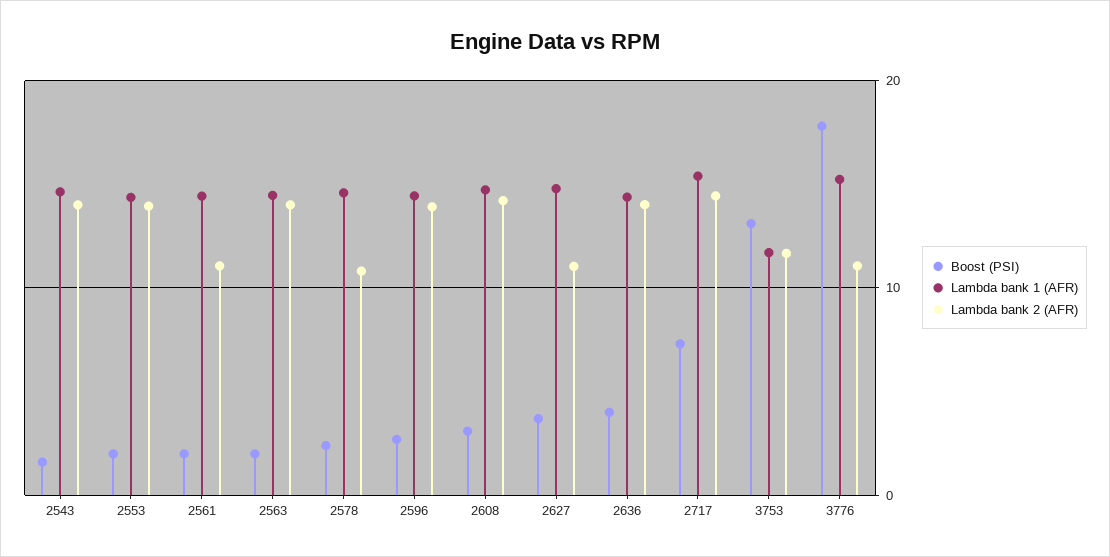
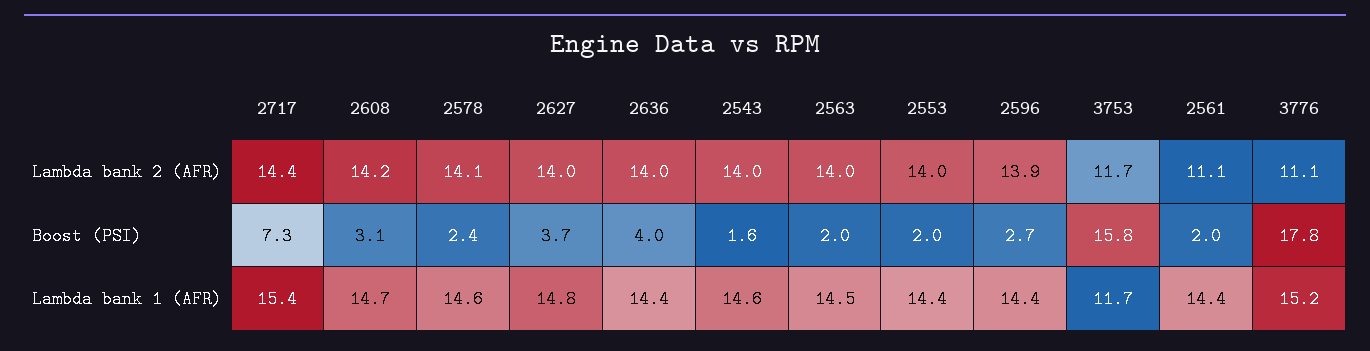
Lambda bank 2 (AFR), 2578: 11 -> 14.1
Lambda bank 2 (AFR), 2627: 11 -> 14
Boost (PSI), 3753: 13 -> 15.8

